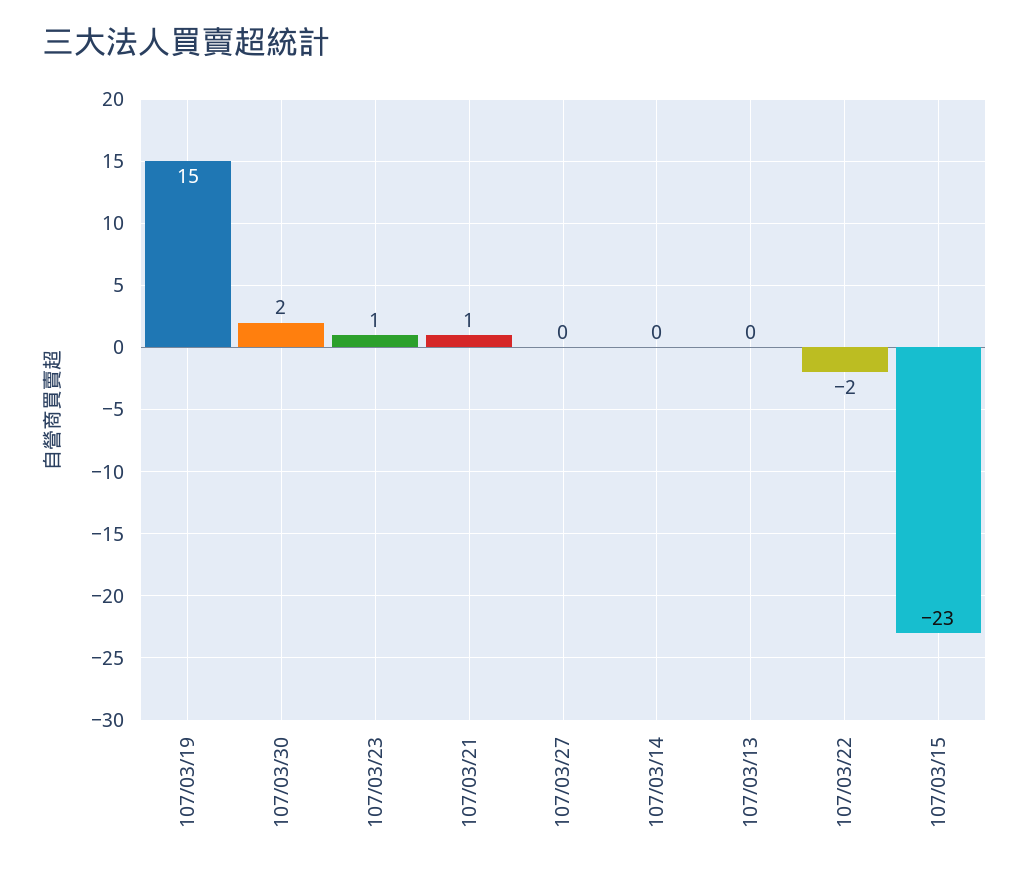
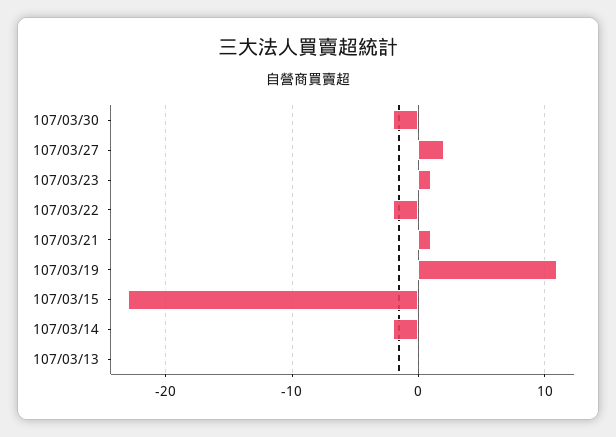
107/03/19: 15 -> 11
107/03/30: 2 -> -2
107/03/27: 0 -> 2
107/03/14: 0 -> -2

